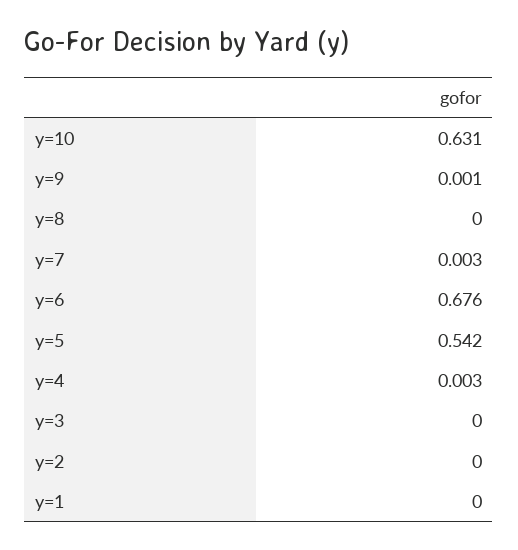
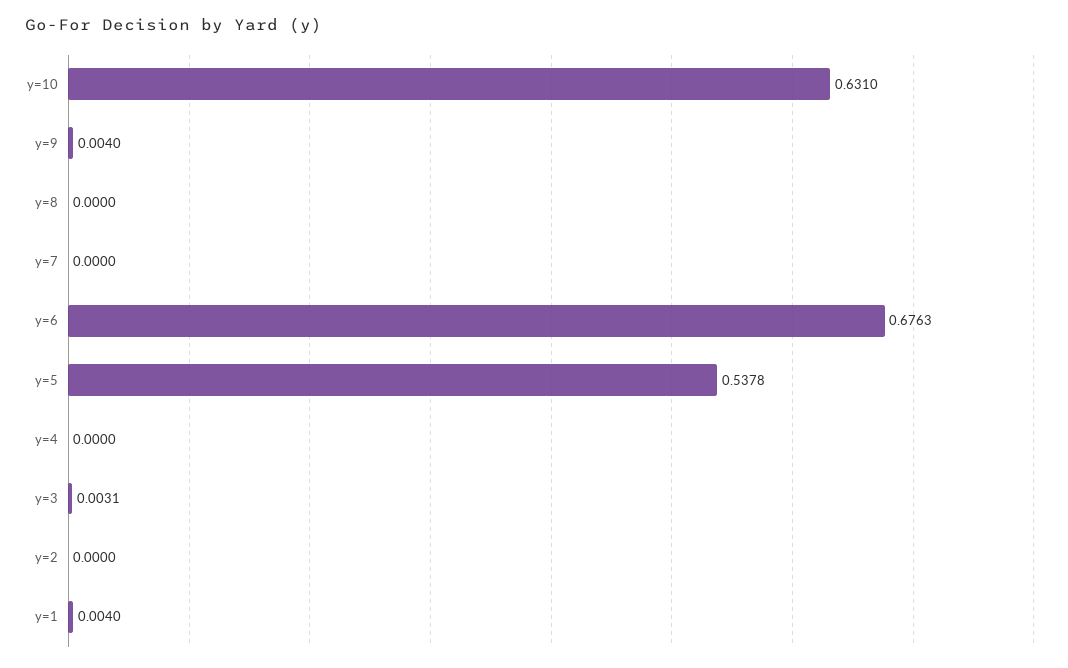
y=9: 0.001 -> 0.004
y=7: 0.003 -> 0
y=5: 0.542 -> 0.5378
y=4: 0.003 -> 0
y=3: 0 -> 0.0031
y=1: 0 -> 0.004

